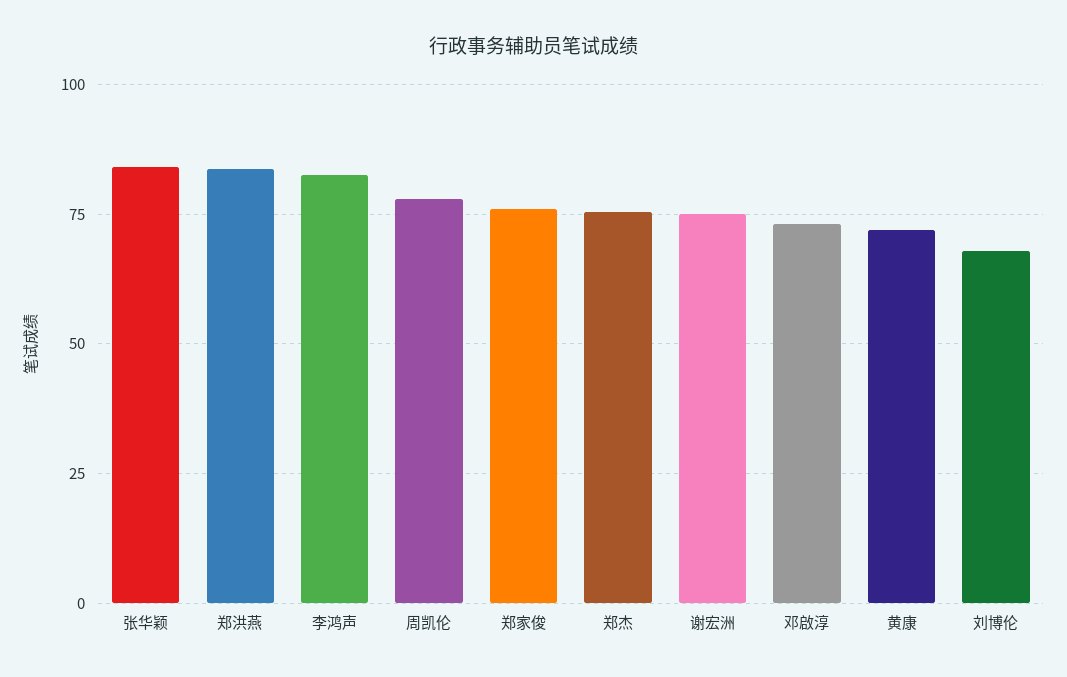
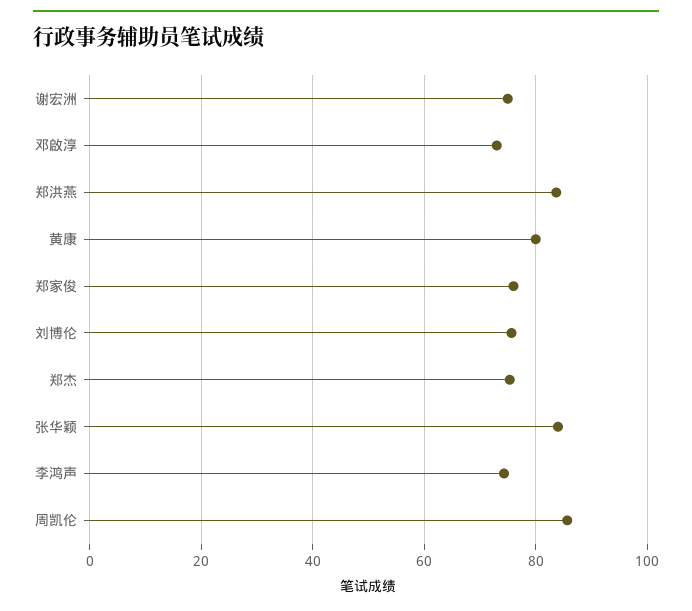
李鸿声: 82.5 -> 74
周凯伦: 77.5 -> 86
黄康: 72.5 -> 80
刘博伦: 67.5 -> 76

